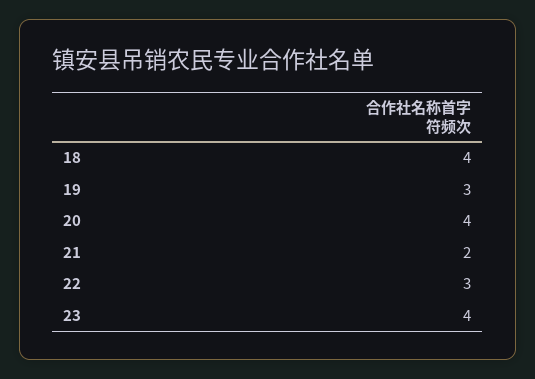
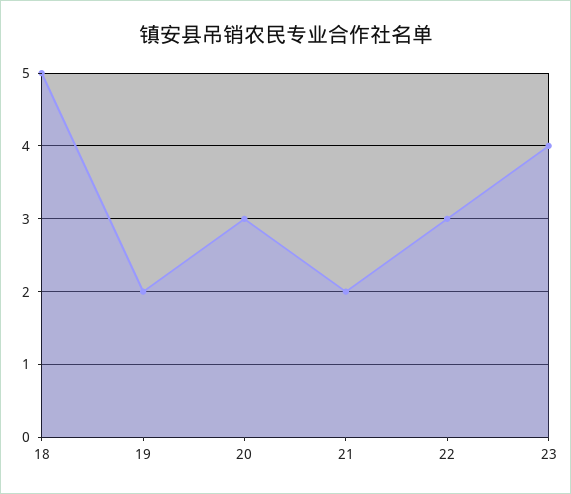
18: 4 -> 5
19: 3 -> 2
20: 4 -> 3

